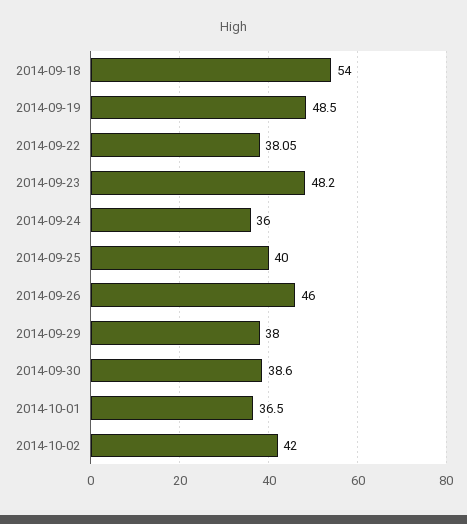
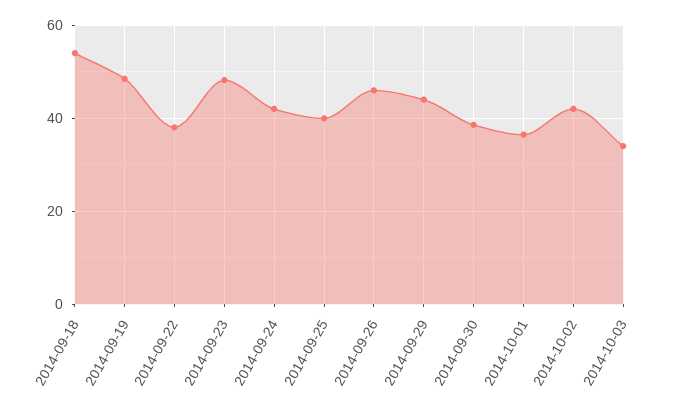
2014-09-24: 36 -> 42
2014-09-29: 38 -> 44
2014-10-03: none -> 34

